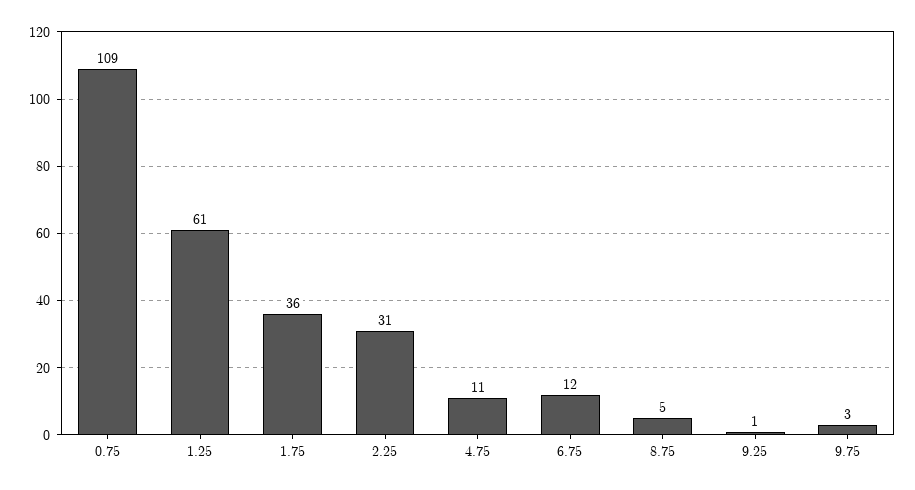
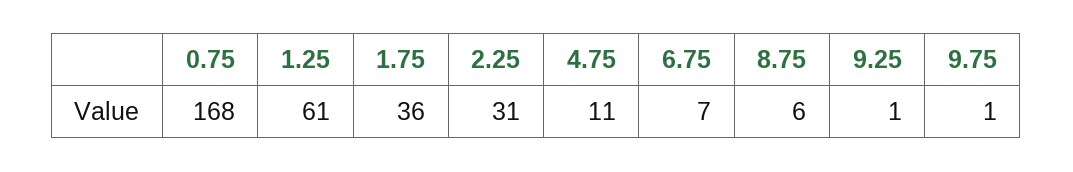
0.75: 109 -> 168
6.75: 12 -> 7
8.75: 5 -> 6
9.75: 3 -> 1

